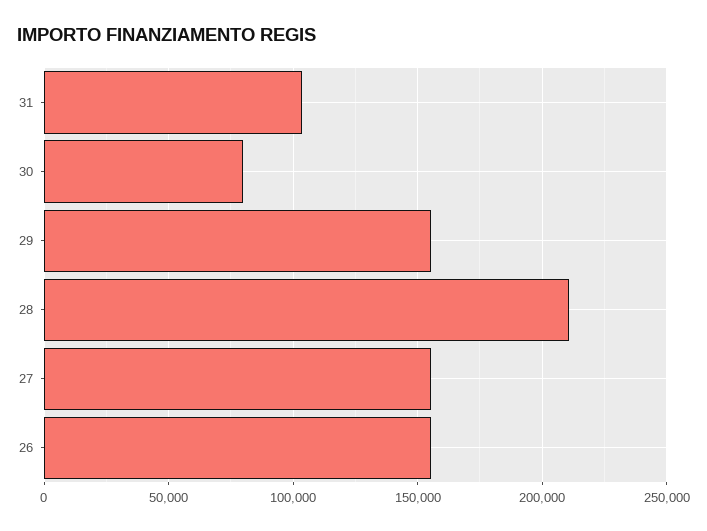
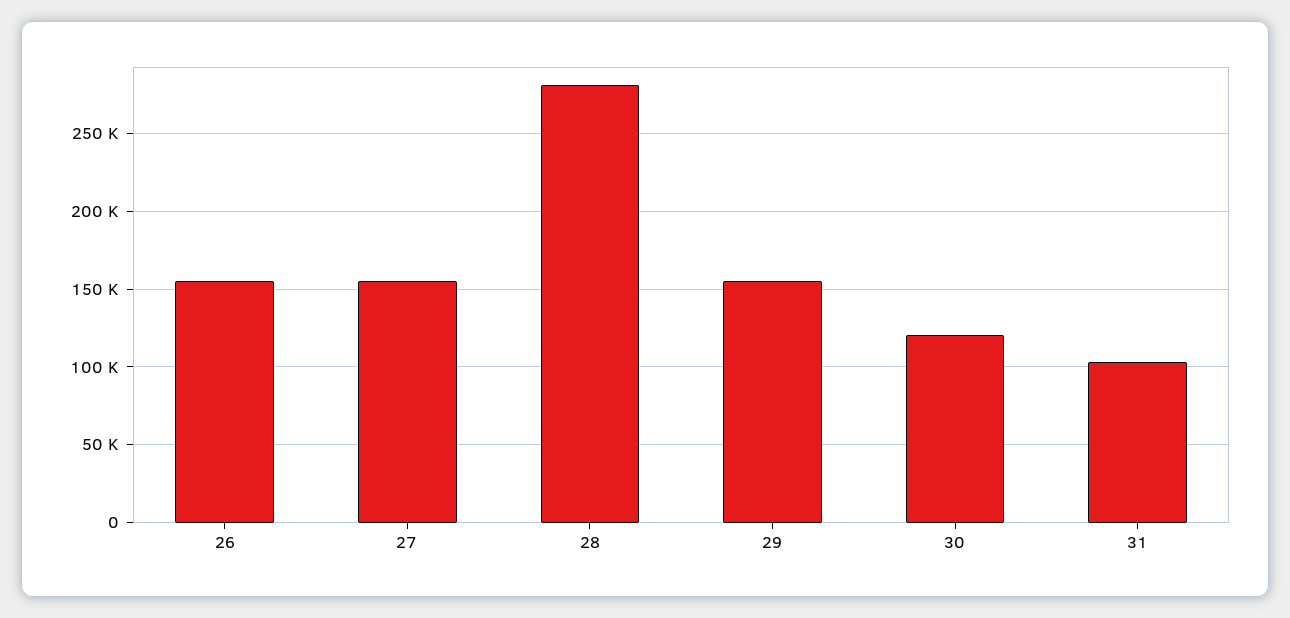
30: 80000 -> 120000
28: 210000 -> 280000

